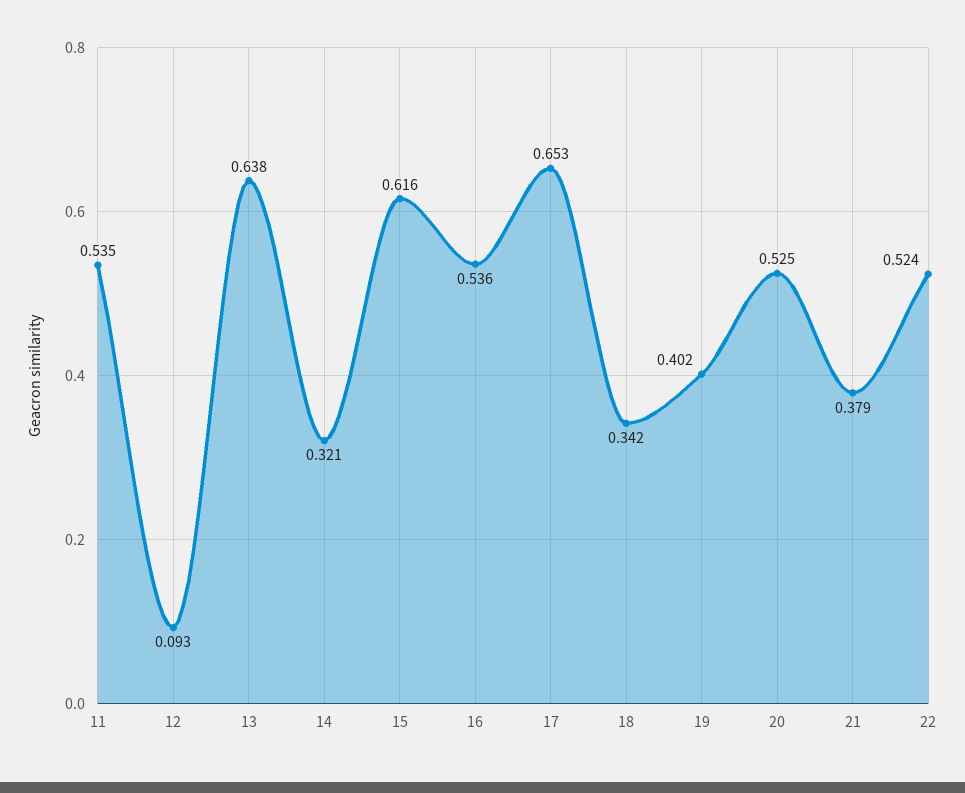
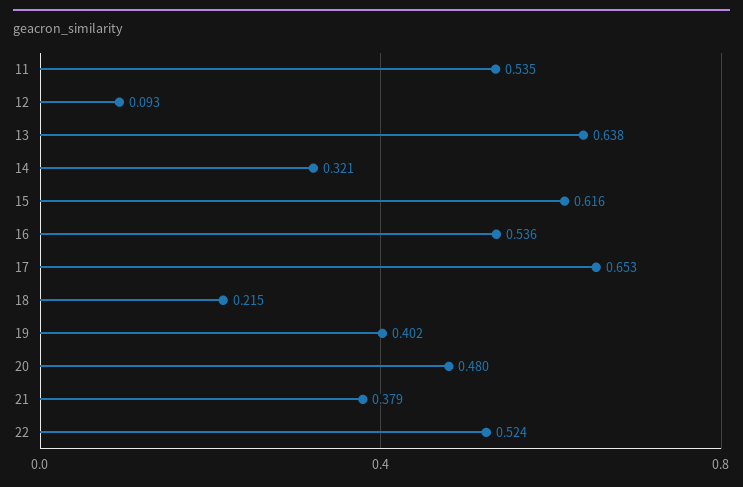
18: 0.342 -> 0.215
20: 0.525 -> 0.48

